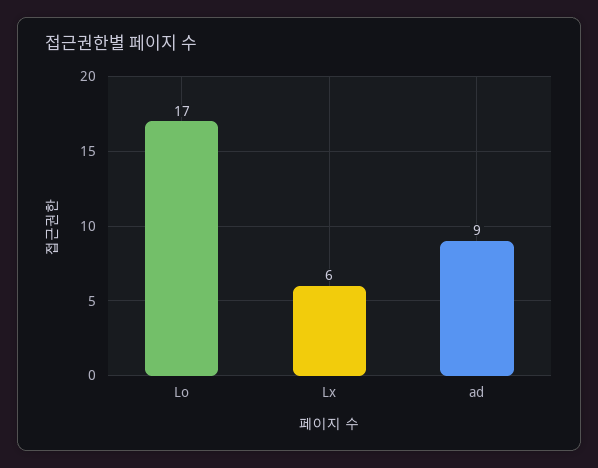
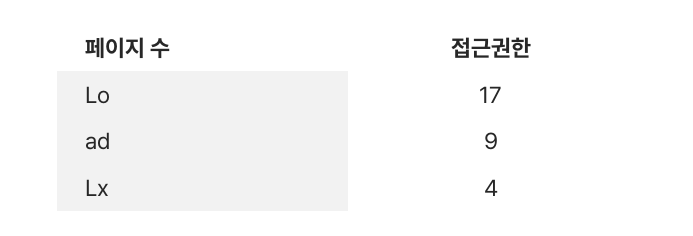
Lx: 6 -> 4

